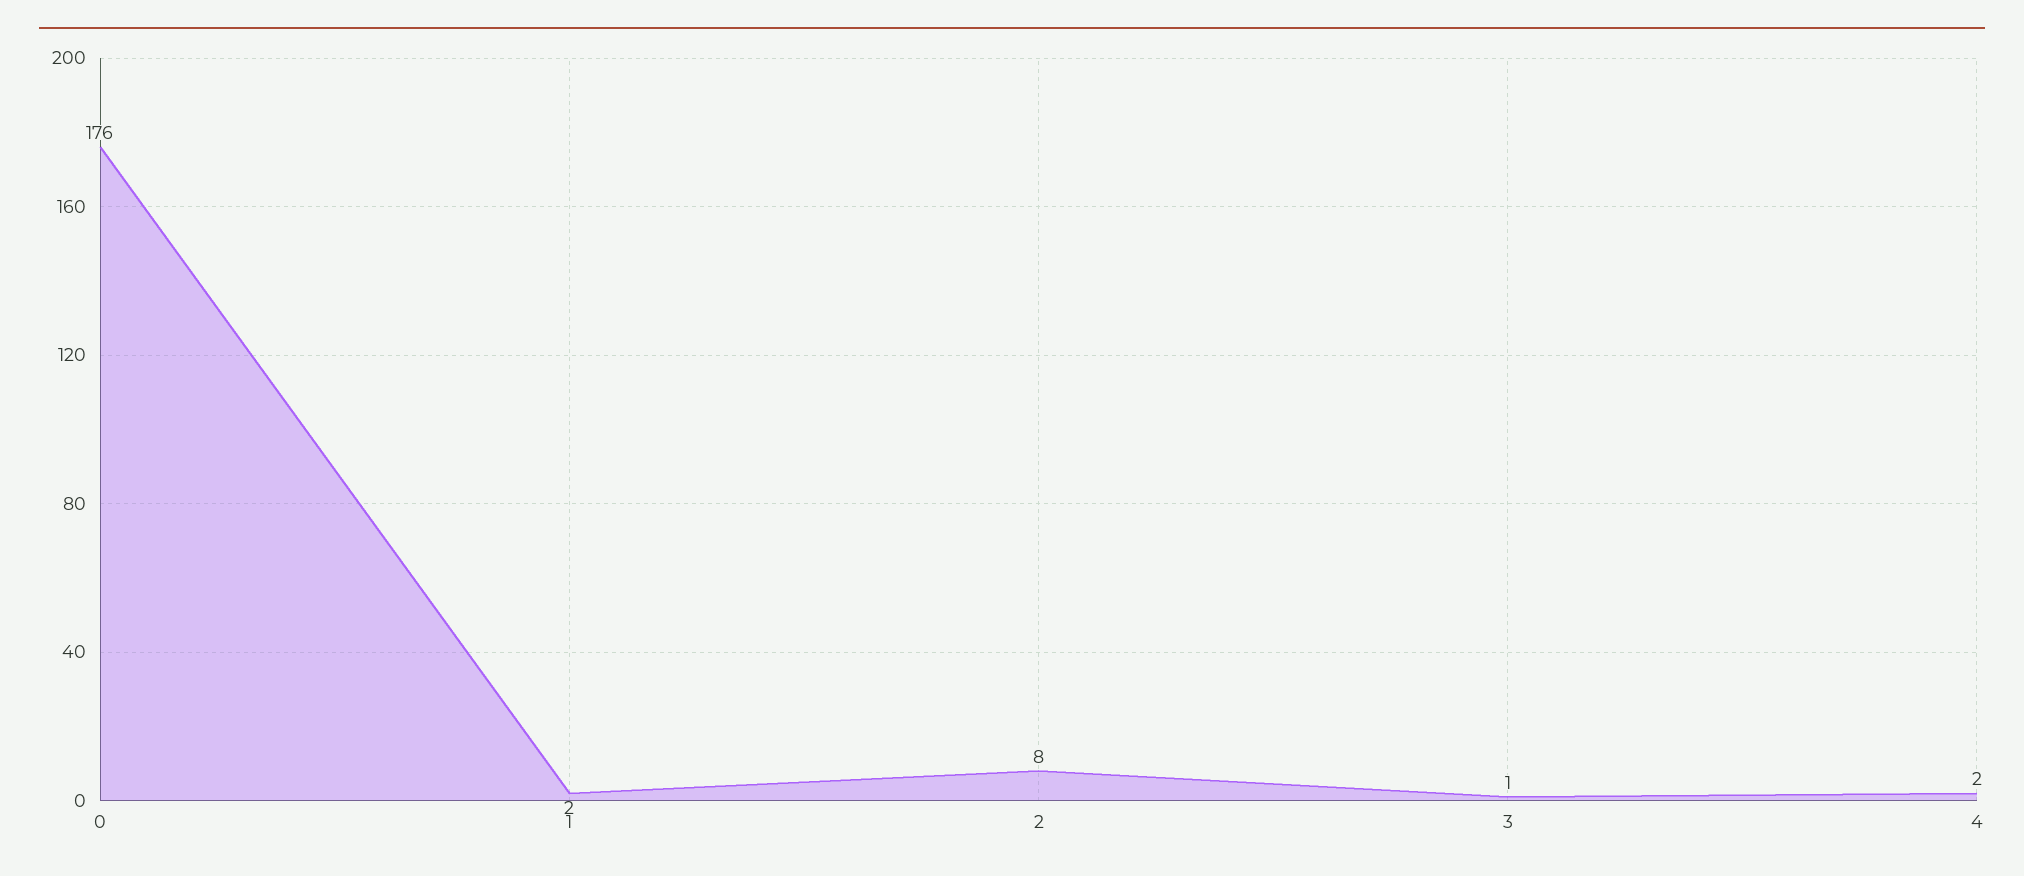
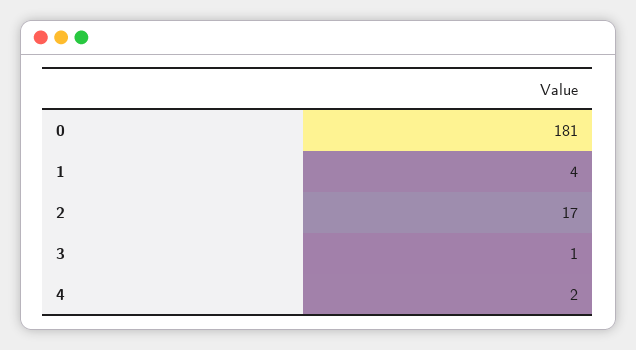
0: 176 -> 181
1: 2 -> 4
2: 8 -> 17

